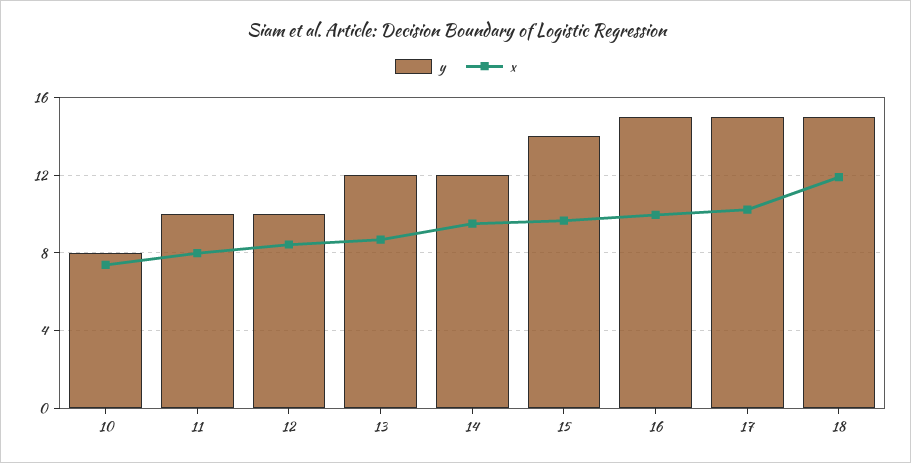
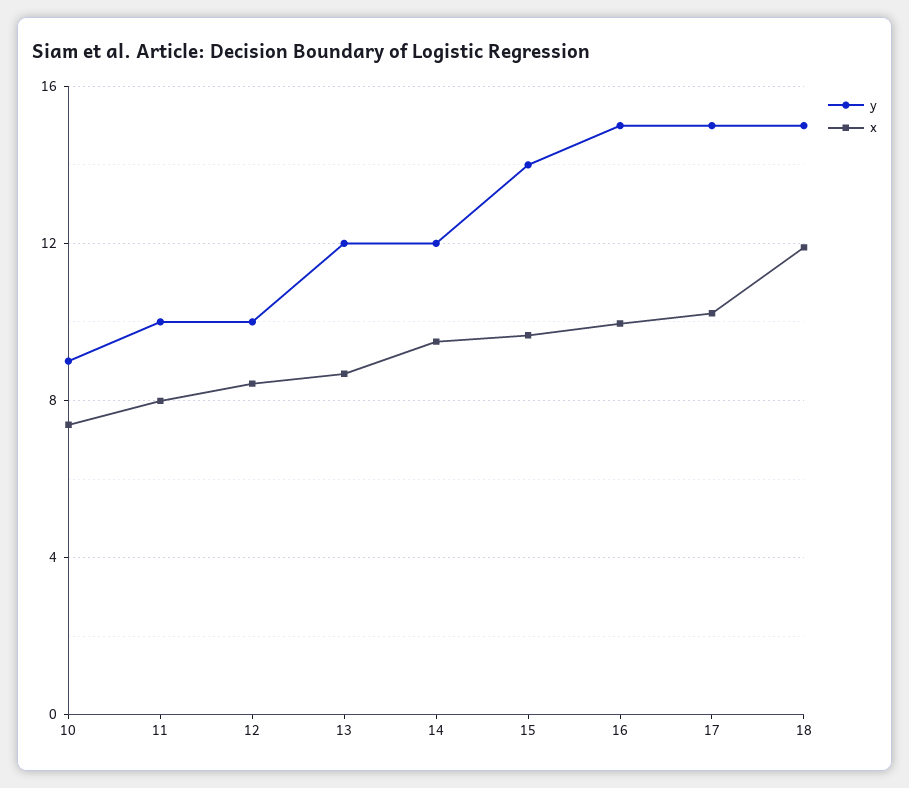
y, 10: 8 -> 9

